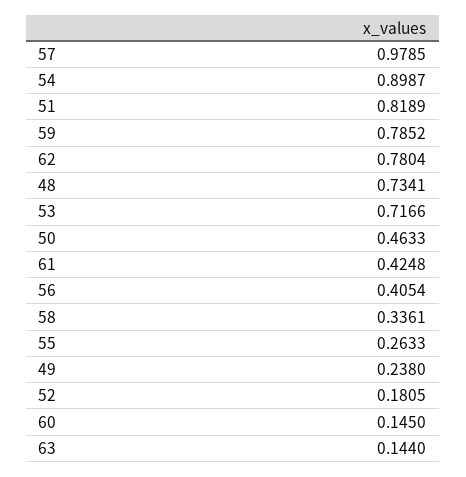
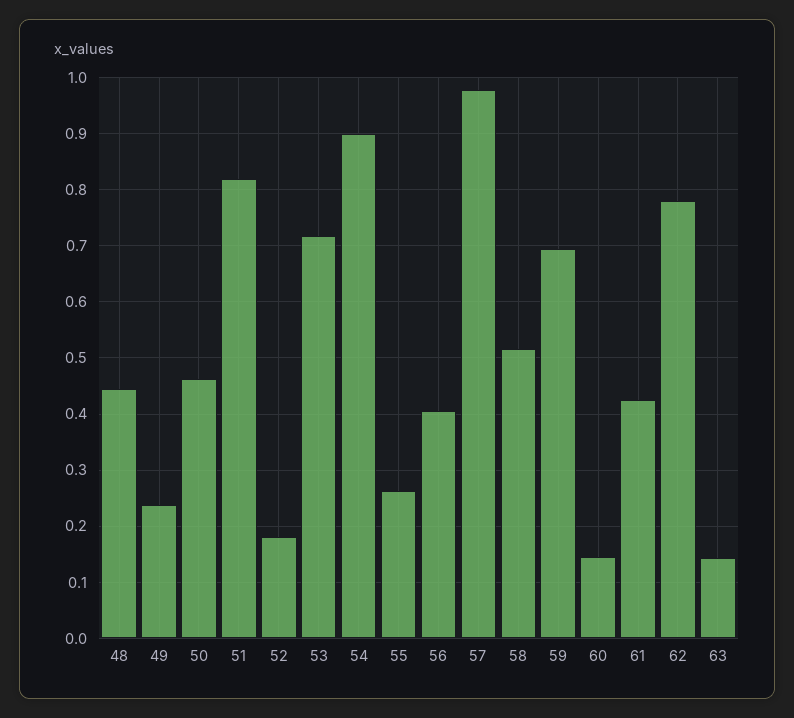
59: 0.7852 -> 0.7
48: 0.7341 -> 0.44
58: 0.3361 -> 0.52

